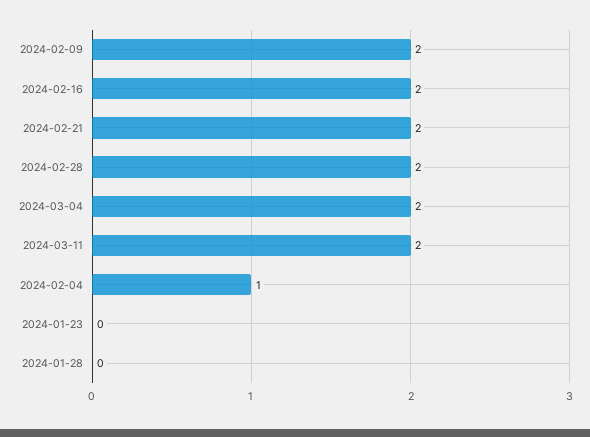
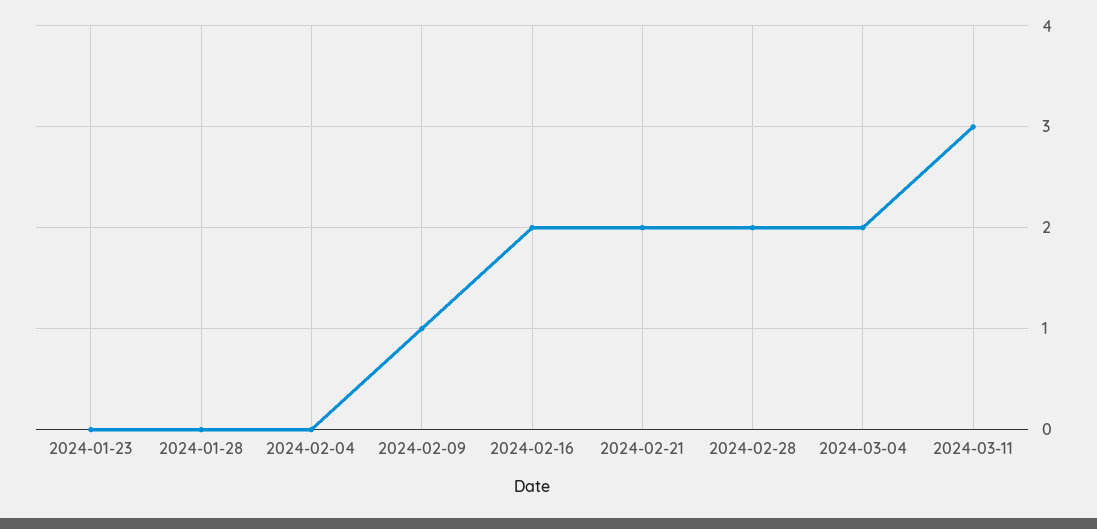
2024-02-09: 2 -> 1
2024-03-11: 2 -> 3
2024-02-04: 1 -> 0

